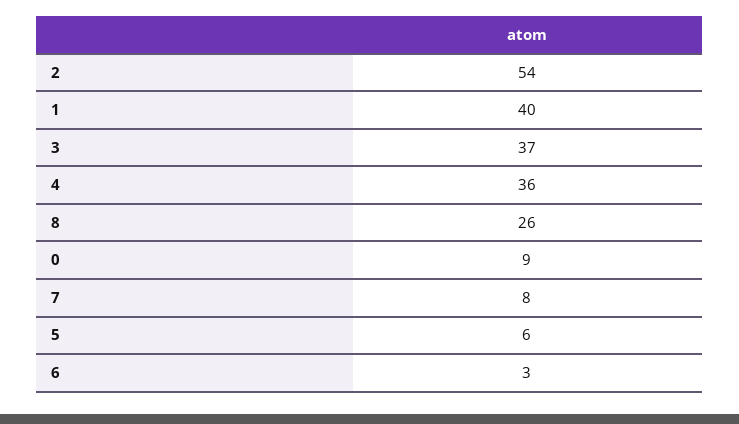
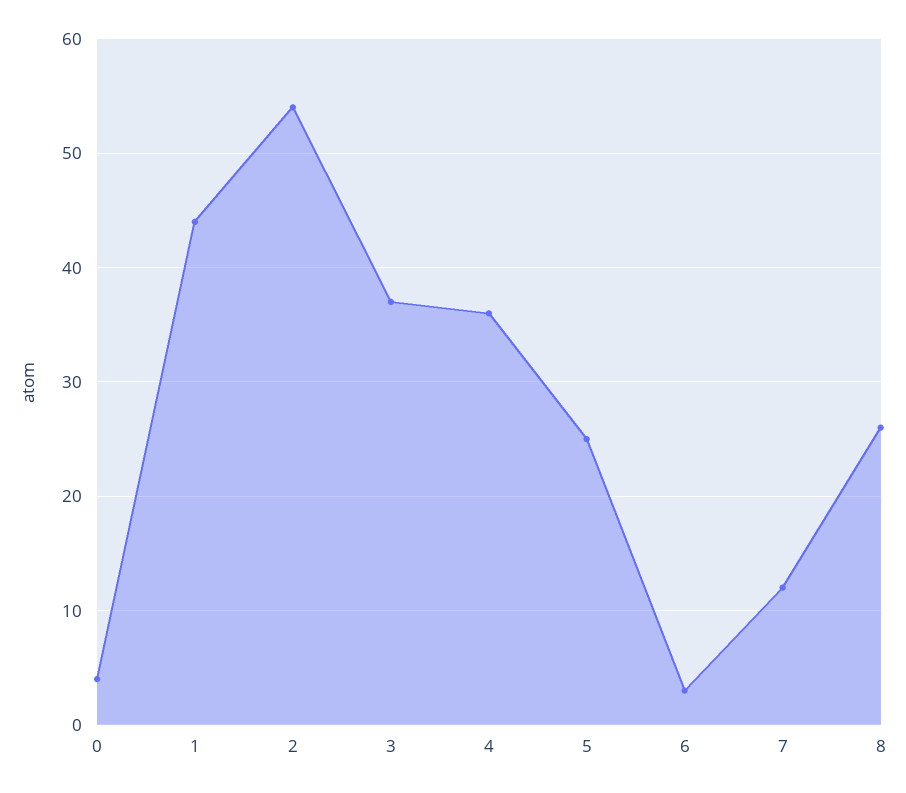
1: 40 -> 44
0: 9 -> 4
7: 8 -> 12
5: 6 -> 25

